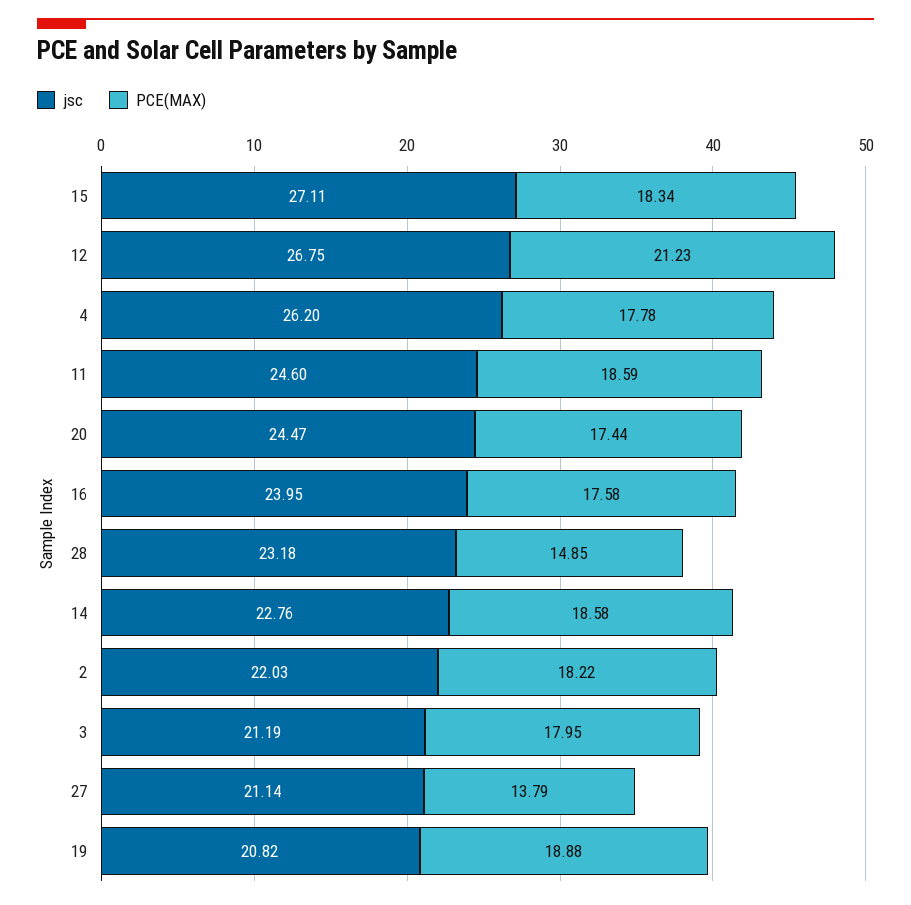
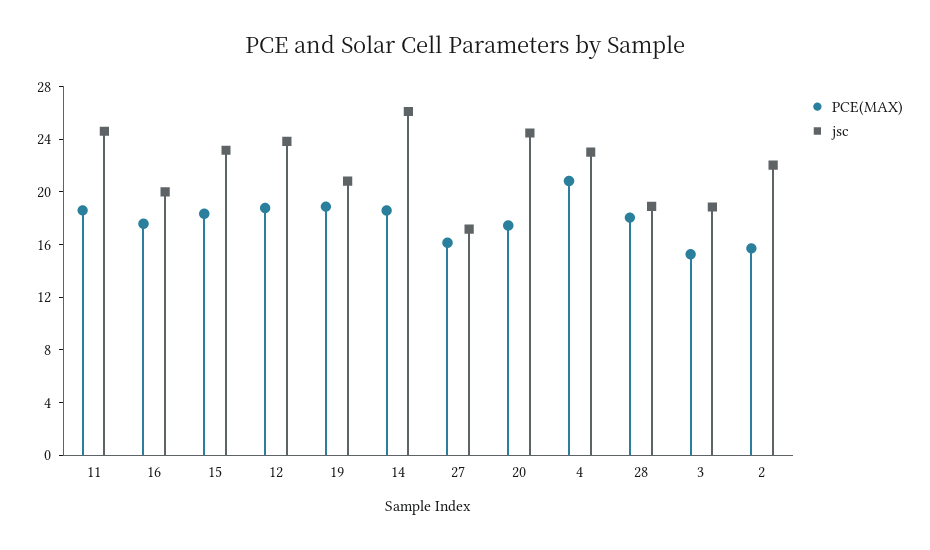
jsc, 15: 27.11 -> 23
jsc, 12: 26.75 -> 24
PCE(MAX), 12: 21.23 -> 19
jsc, 4: 26.2 -> 23
PCE(MAX), 4: 17.78 -> 21
jsc, 16: 23.95 -> 20
jsc, 28: 23.18 -> 19
PCE(MAX), 28: 14.85 -> 18
jsc, 14: 22.76 -> 26
PCE(MAX), 2: 18.22 -> 16
jsc, 3: 21.19 -> 19
PCE(MAX), 3: 17.95 -> 15
jsc, 27: 21.14 -> 17
PCE(MAX), 27: 13.79 -> 16

